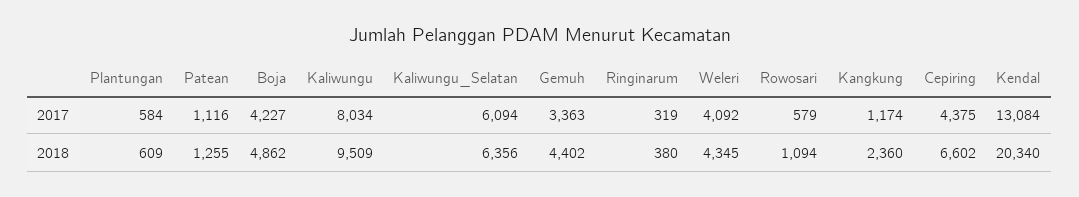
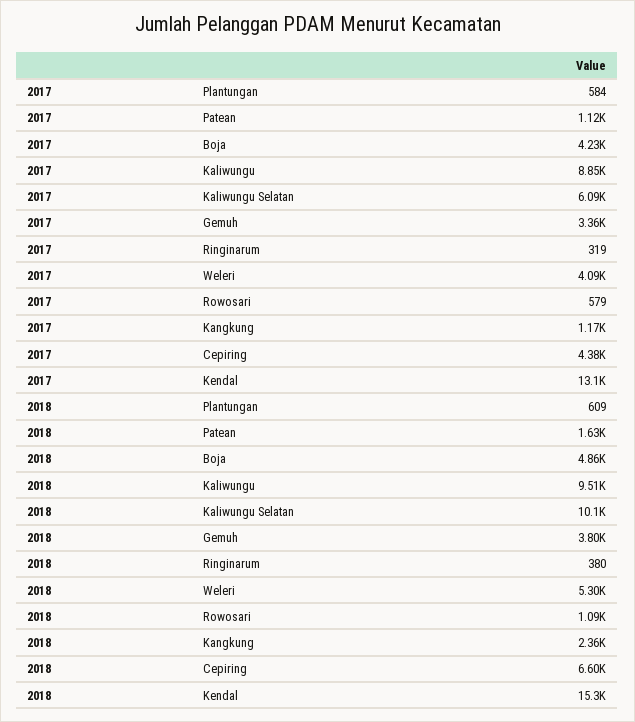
Kaliwungu, 2017: 8034 -> 8850
Patean, 2018: 1255 -> 1630
Kaliwungu_Selatan, 2018: 6356 -> 10100
Gemuh, 2018: 4402 -> 3800
Weleri, 2018: 4345 -> 5300
Kendal, 2018: 20340 -> 15300

